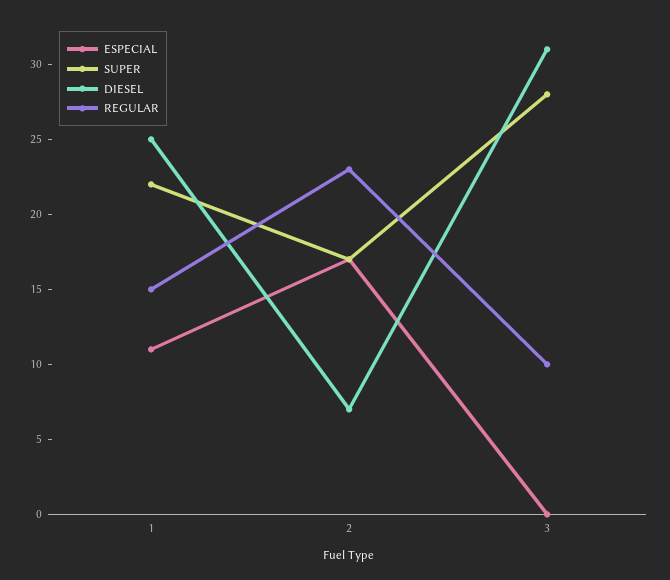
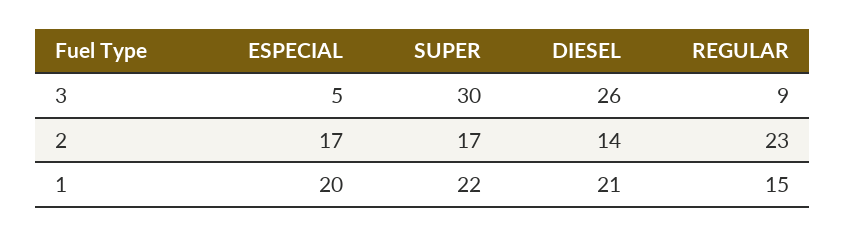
ESPECIAL, 1: 11 -> 20
DIESEL, 1: 25 -> 21
DIESEL, 2: 7 -> 14
ESPECIAL, 3: 0 -> 5
SUPER, 3: 28 -> 30
DIESEL, 3: 31 -> 26
REGULAR, 3: 10 -> 9

